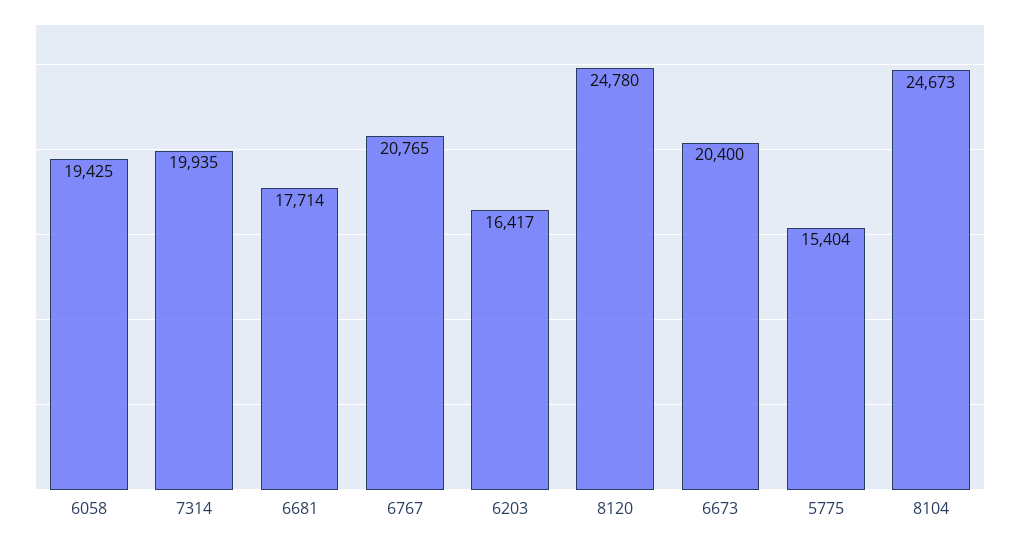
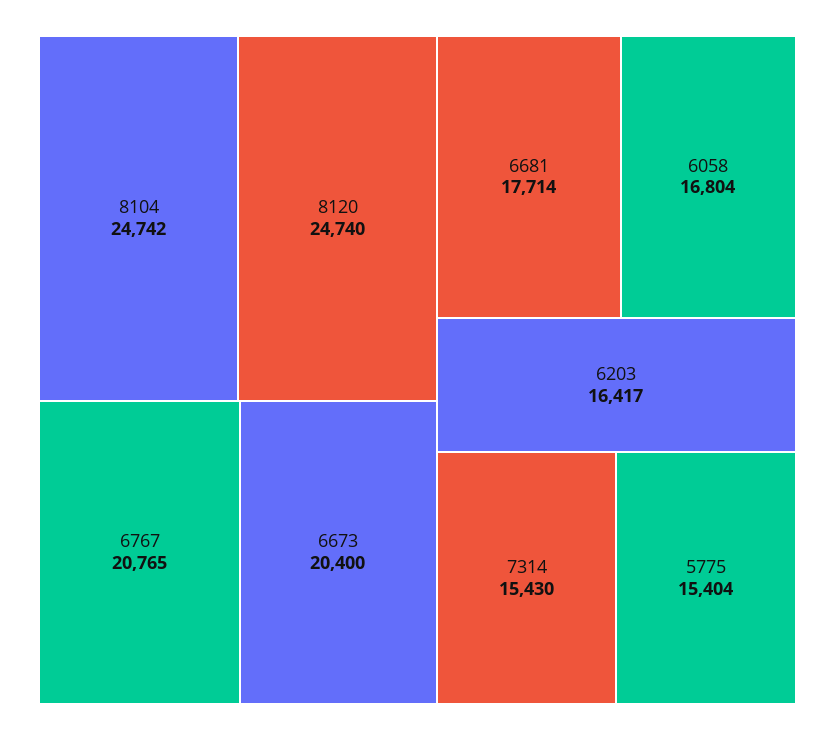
6058: 19425 -> 16804
7314: 19935 -> 15430
8120: 24780 -> 24740
8104: 24673 -> 24742

